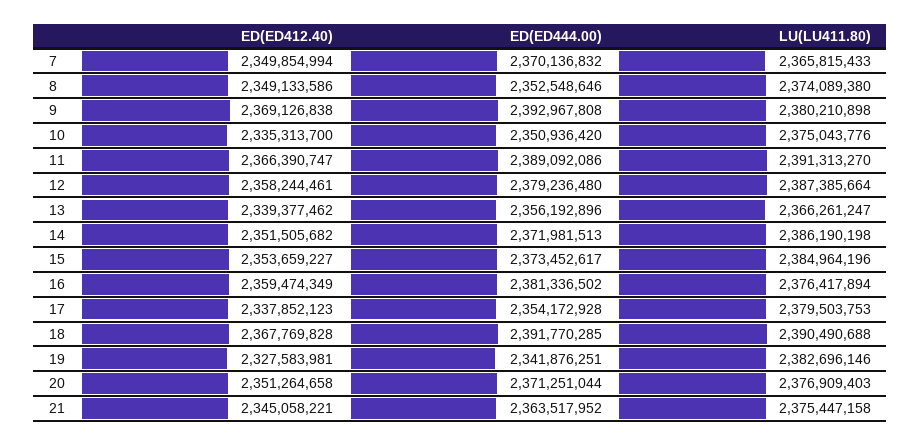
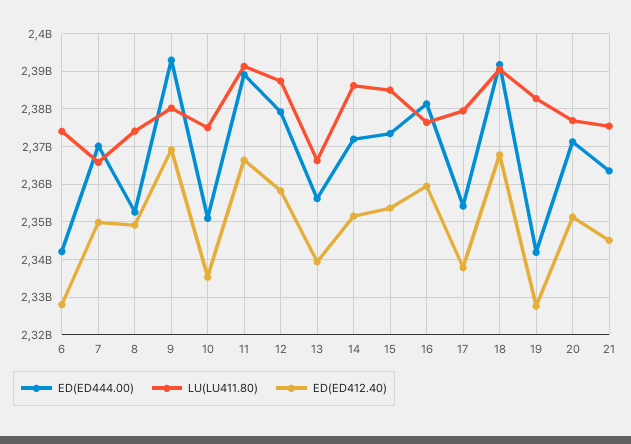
ED(ED444.00), 6: none -> 2342000000
LU(LU411.80), 6: none -> 2374000000
ED(ED412.40), 6: none -> 2328000000

